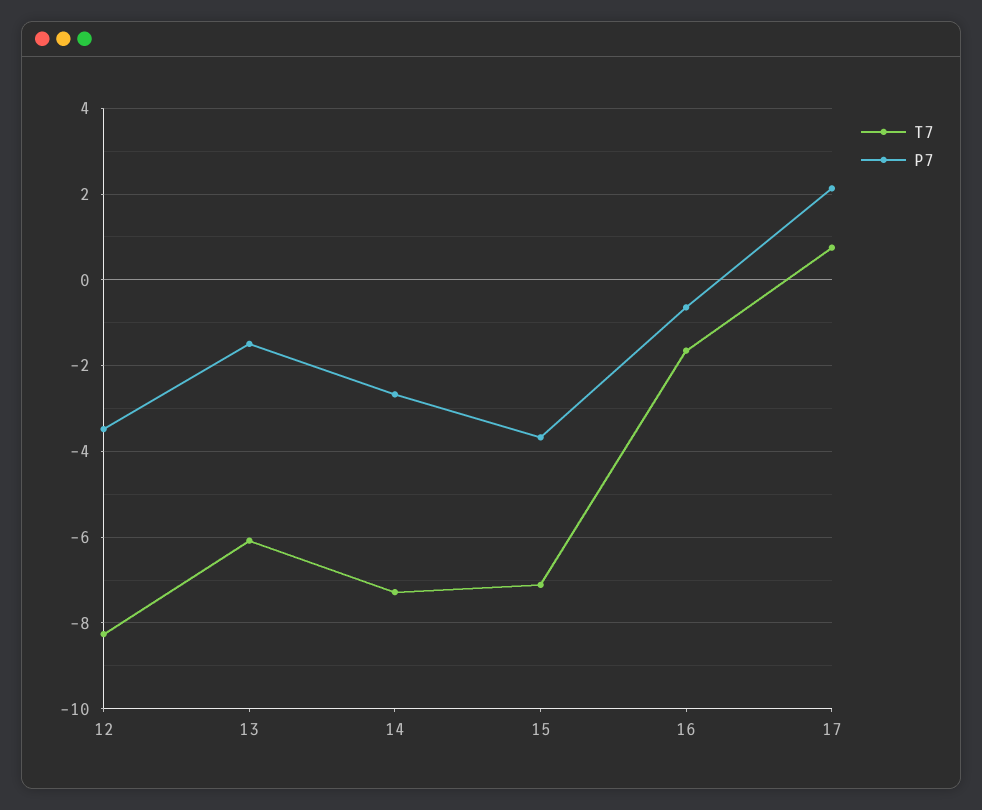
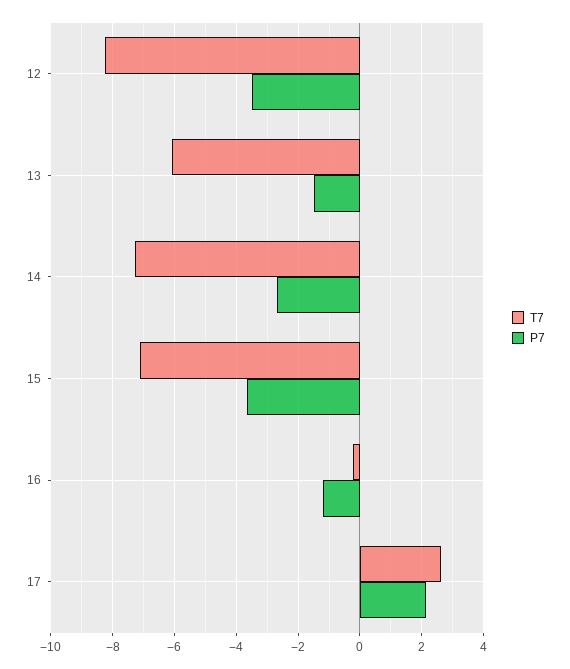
T7, 16: -1.6 -> -0.2
P7, 16: -0.6 -> -1.2
T7, 17: 0.8 -> 2.6

